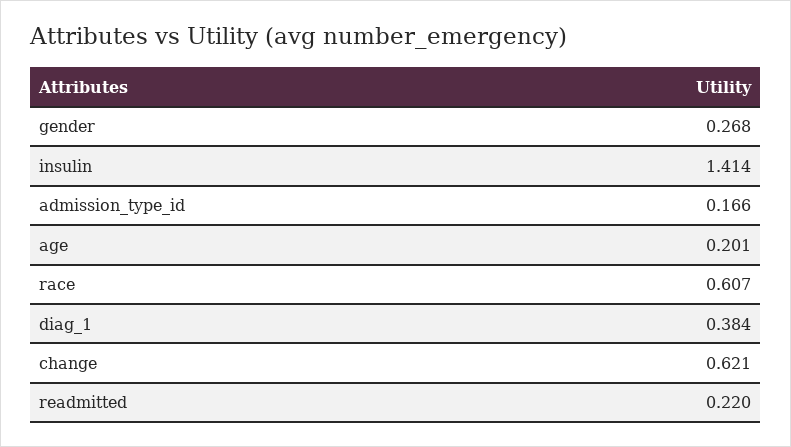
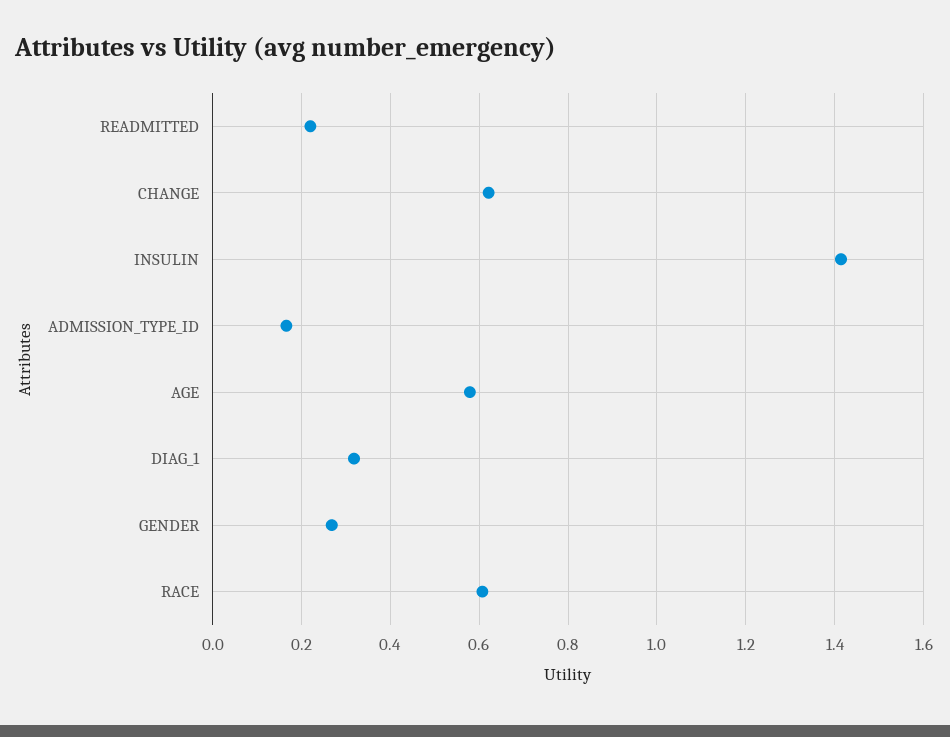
age: 0.201 -> 0.58
diag_1: 0.384 -> 0.32

